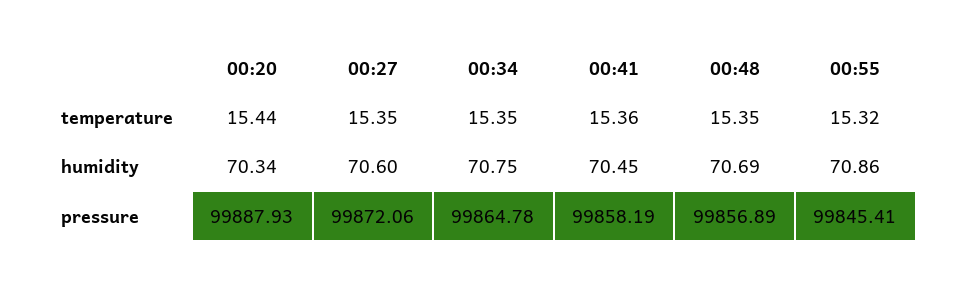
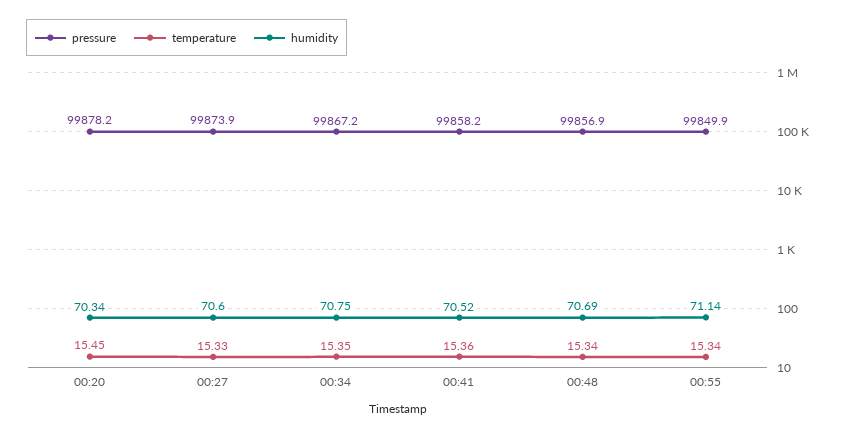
temperature, 00:20: 15.44 -> 15.45
temperature, 00:27: 15.35 -> 15.33
temperature, 00:48: 15.35 -> 15.34
temperature, 00:55: 15.32 -> 15.34
humidity, 00:41: 70.45 -> 70.52
humidity, 00:55: 70.86 -> 71.14
pressure, 00:20: 99887.93 -> 99878.2
pressure, 00:27: 99872.06 -> 99873.9
pressure, 00:34: 99864.78 -> 99867.2
pressure, 00:55: 99845.41 -> 99849.9

